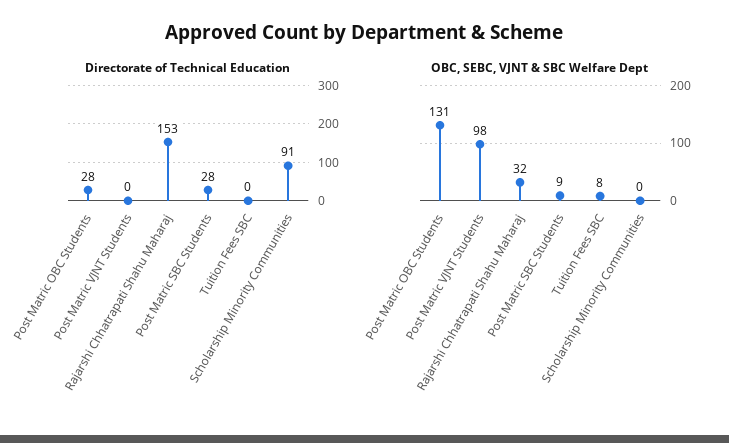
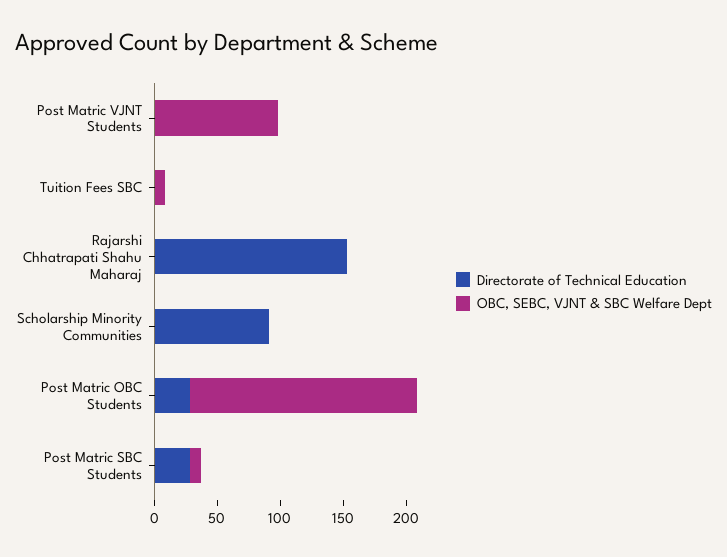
OBC, SEBC, VJNT & SBC Welfare Dept, Post Matric OBC Students: 131 -> 180
OBC, SEBC, VJNT & SBC Welfare Dept, Rajarshi Chhatrapati Shahu Maharaj: 32 -> 0

